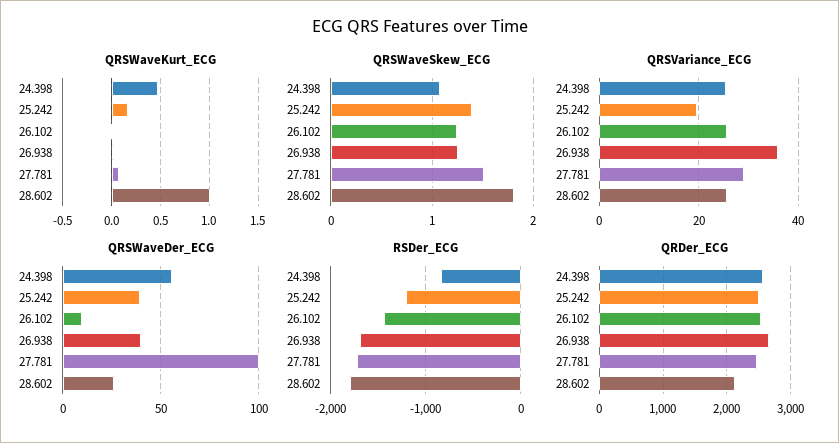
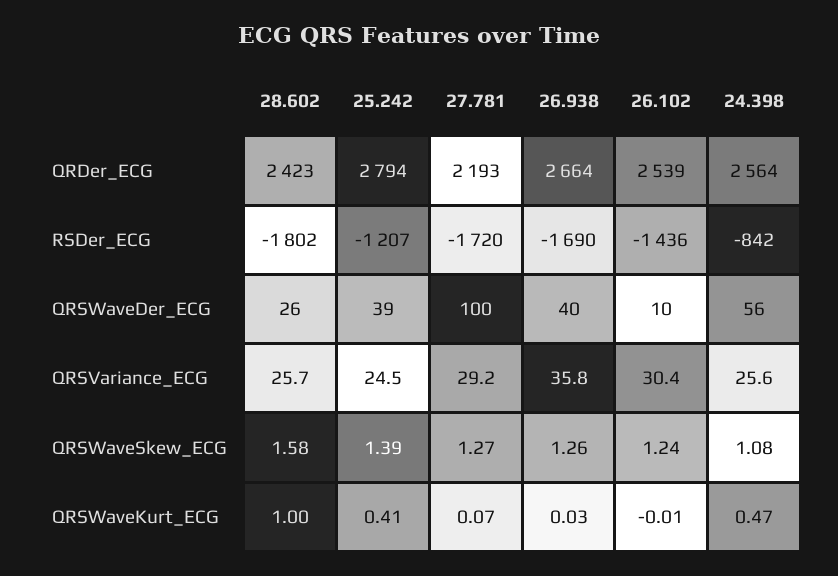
QRSWaveKurt_ECG, 25.242: 0.2 -> 0.41
QRSWaveSkew_ECG, 27.781: 1.5 -> 1.27
QRSWaveSkew_ECG, 28.602: 1.8 -> 1.58
QRSVariance_ECG, 25.242: 20 -> 24.5
QRSVariance_ECG, 26.102: 26 -> 30.4
QRDer_ECG, 25.242: 2500 -> 2794
QRDer_ECG, 27.781: 2500 -> 2193
QRDer_ECG, 28.602: 2100 -> 2423

